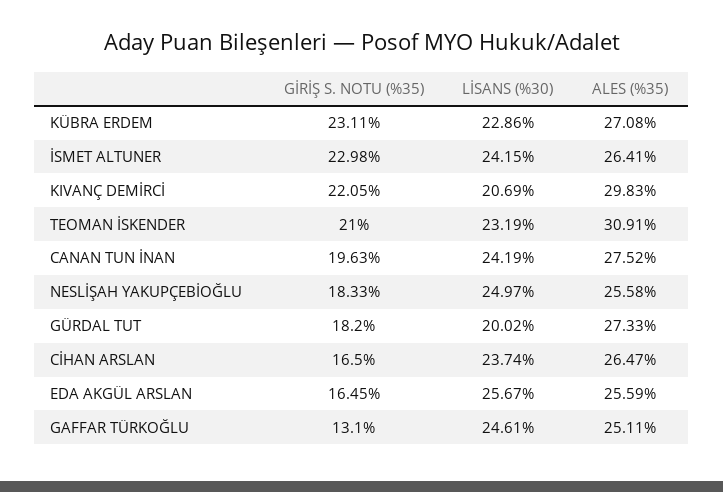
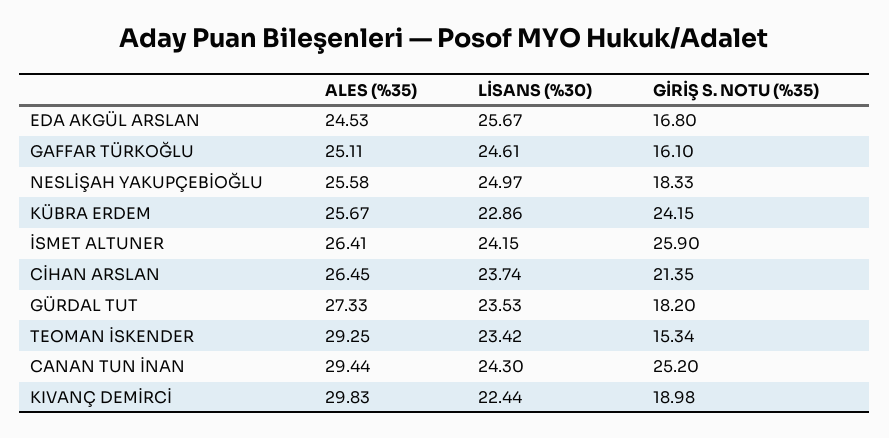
GİRİŞ S. NOTU (%35), KÜBRA ERDEM: 23.11 -> 24.15
ALES (%35), KÜBRA ERDEM: 27.08 -> 25.67
GİRİŞ S. NOTU (%35), İSMET ALTUNER: 22.98 -> 25.9
GİRİŞ S. NOTU (%35), KIVANÇ DEMİRCİ: 22.05 -> 18.98
LİSANS (%30), KIVANÇ DEMİRCİ: 20.69 -> 22.44
GİRİŞ S. NOTU (%35), TEOMAN İSKENDER: 21 -> 15.34
LİSANS (%30), TEOMAN İSKENDER: 23.19 -> 23.42
ALES (%35), TEOMAN İSKENDER: 30.91 -> 29.25
GİRİŞ S. NOTU (%35), CANAN TUN İNAN: 19.63 -> 25.2
LİSANS (%30), CANAN TUN İNAN: 24.19 -> 24.3
ALES (%35), CANAN TUN İNAN: 27.52 -> 29.44
LİSANS (%30), GÜRDAL TUT: 20.02 -> 23.53
GİRİŞ S. NOTU (%35), CİHAN ARSLAN: 16.5 -> 21.35
ALES (%35), CİHAN ARSLAN: 26.47 -> 26.45
GİRİŞ S. NOTU (%35), EDA AKGÜL ARSLAN: 16.45 -> 16.8
ALES (%35), EDA AKGÜL ARSLAN: 25.59 -> 24.53
GİRİŞ S. NOTU (%35), GAFFAR TÜRKOĞLU: 13.1 -> 16.1

